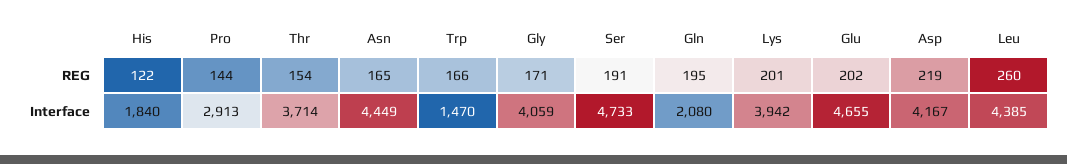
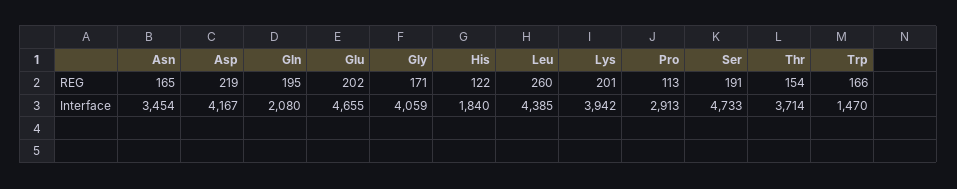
Pro, REG: 144 -> 113
Asn, Interface: 4449 -> 3454

